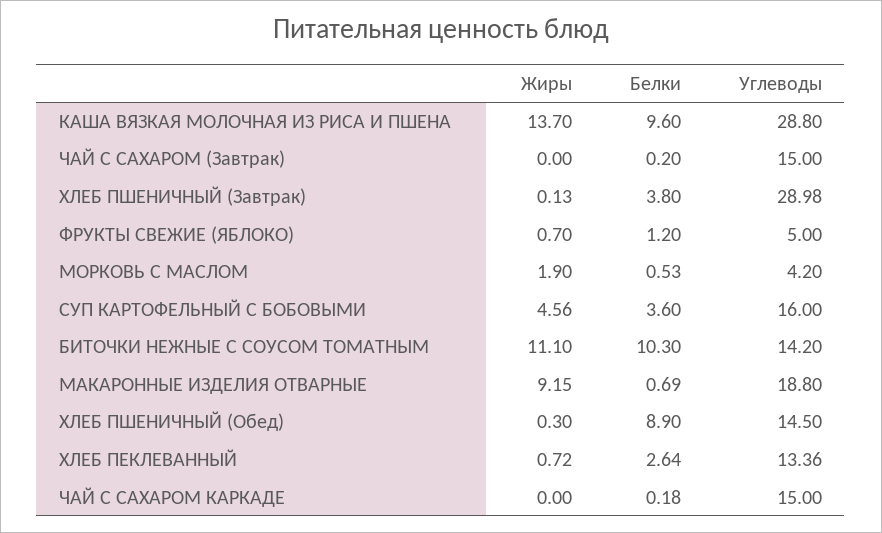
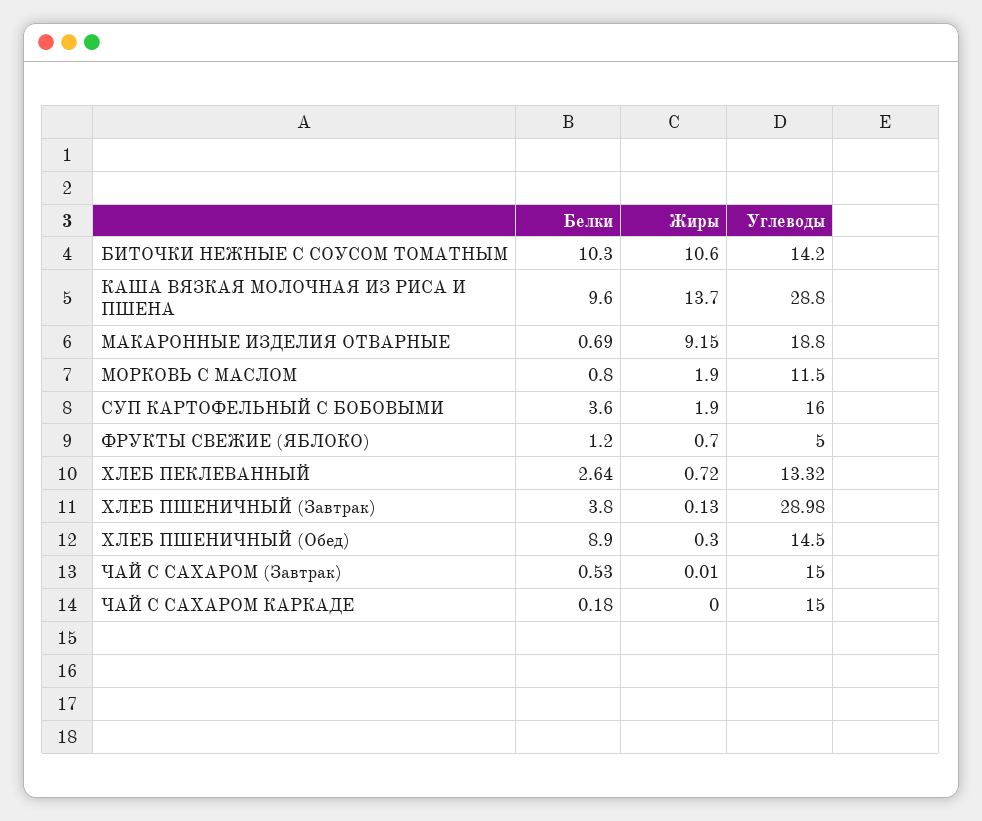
Жиры, ЧАЙ С САХАРОМ (Завтрак): 0 -> 0.01
Белки, ЧАЙ С САХАРОМ (Завтрак): 0.2 -> 0.53
Белки, МОРКОВЬ С МАСЛОМ: 0.53 -> 0.8
Углеводы, МОРКОВЬ С МАСЛОМ: 4.2 -> 11.5
Жиры, СУП КАРТОФЕЛЬНЫЙ С БОБОВЫМИ: 4.56 -> 1.9
Жиры, БИТОЧКИ НЕЖНЫЕ С СОУСОМ ТОМАТНЫМ: 11.1 -> 10.6
Углеводы, ХЛЕБ ПЕКЛЕВАННЫЙ: 13.36 -> 13.32

